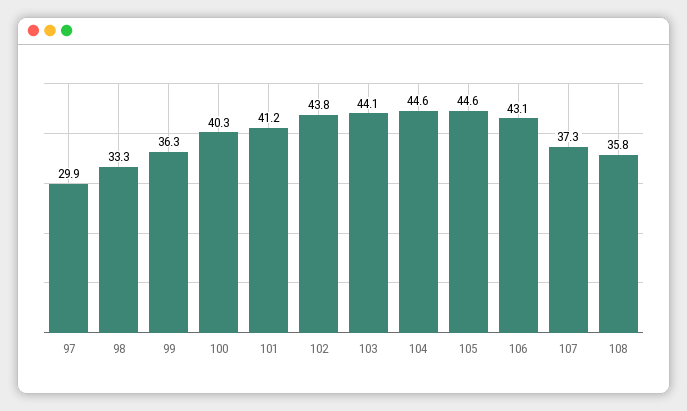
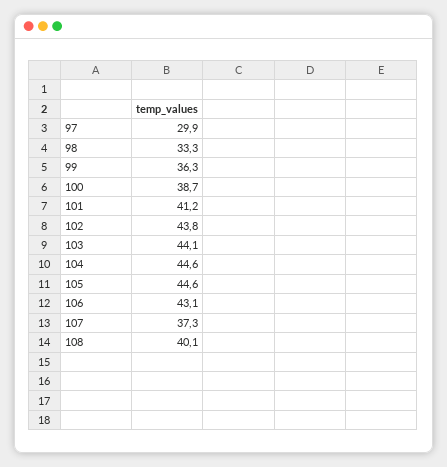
100: 40.3 -> 38.7
108: 35.8 -> 40.1

